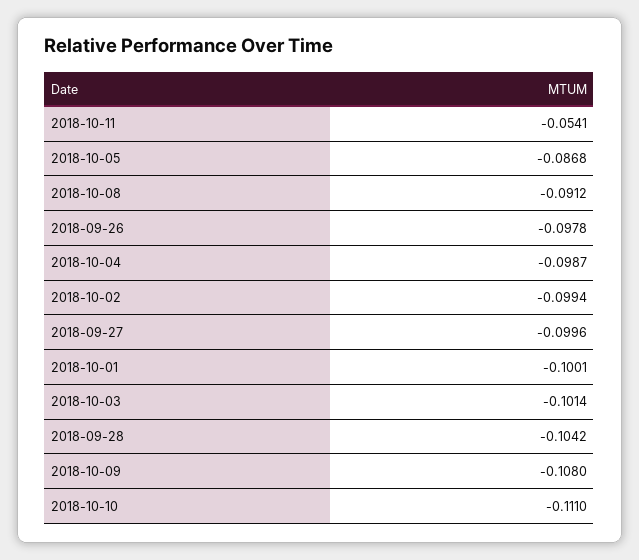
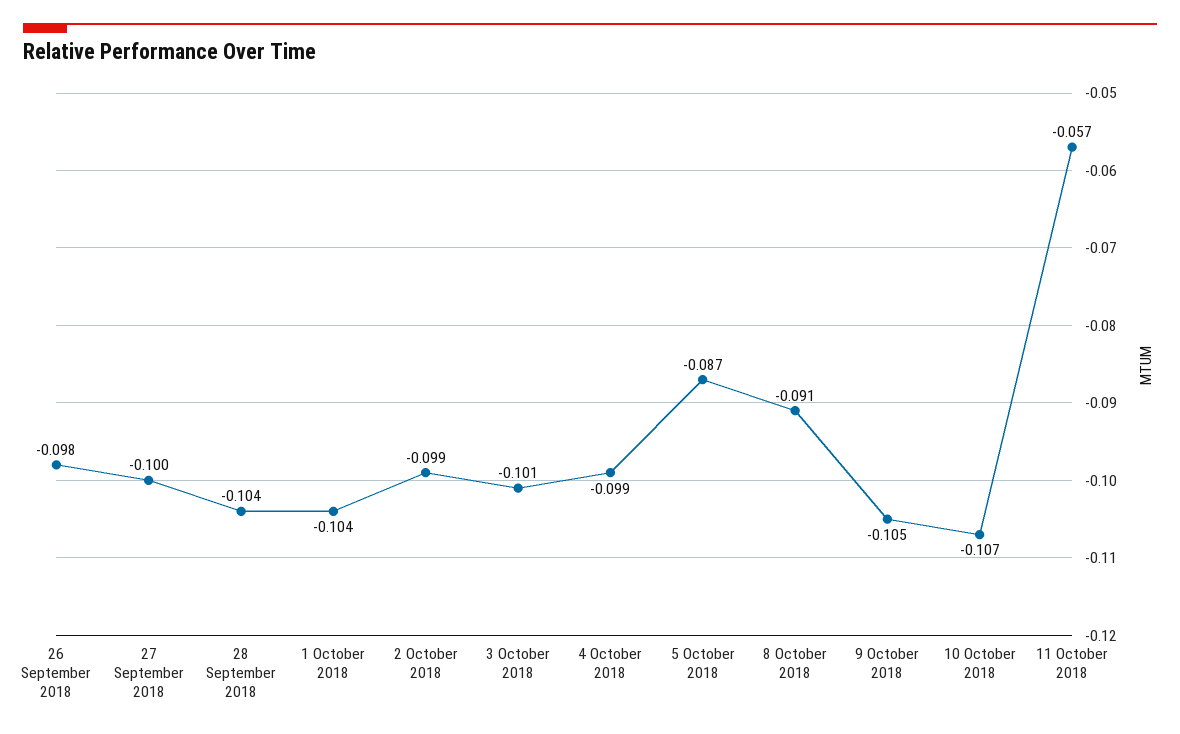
2018-10-11: -0.0541 -> -0.057
2018-10-01: -0.1001 -> -0.104
2018-10-09: -0.108 -> -0.105
2018-10-10: -0.111 -> -0.107

